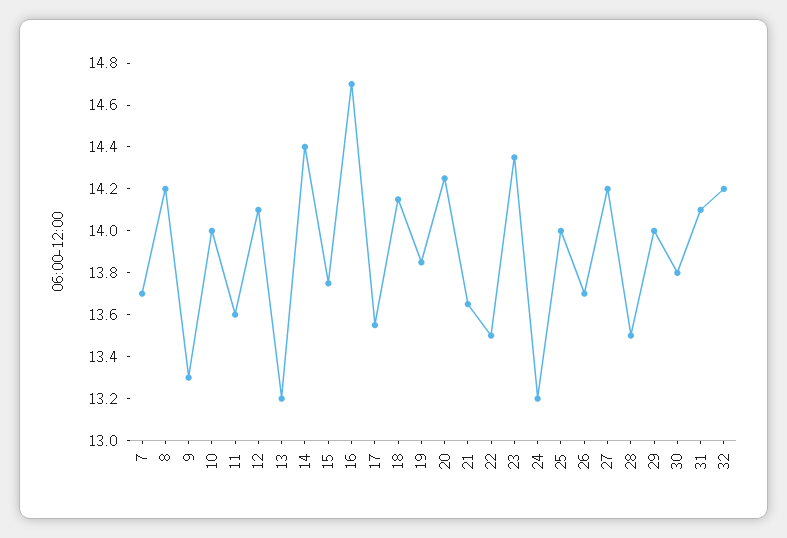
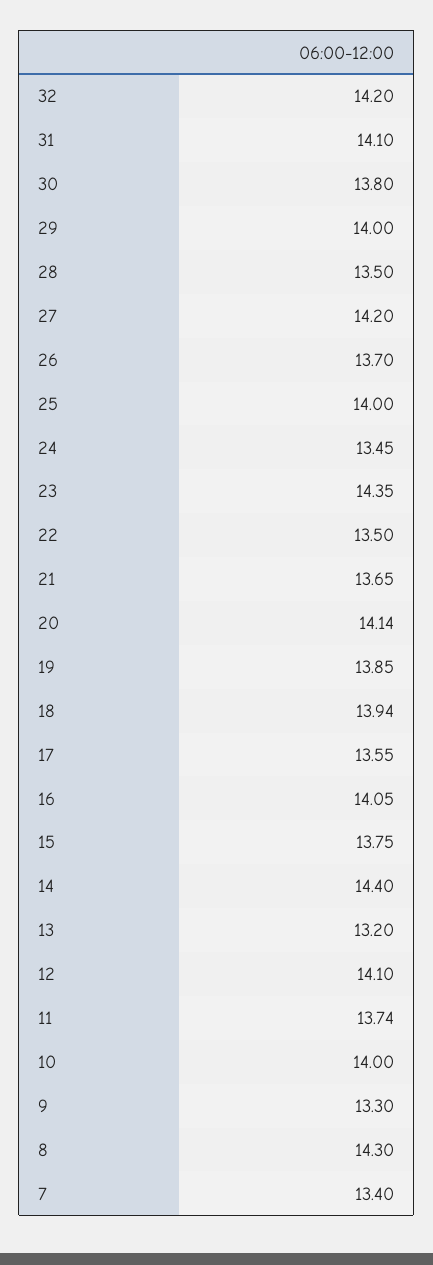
7: 13.7 -> 13.4
8: 14.2 -> 14.3
11: 13.6 -> 13.74
16: 14.7 -> 14.05
18: 14.15 -> 13.94
20: 14.25 -> 14.14
24: 13.2 -> 13.45

